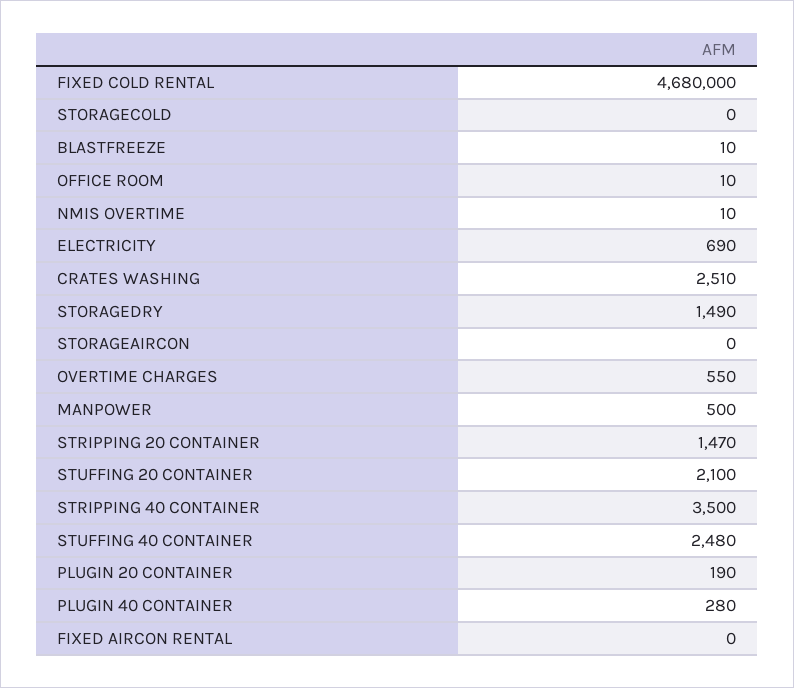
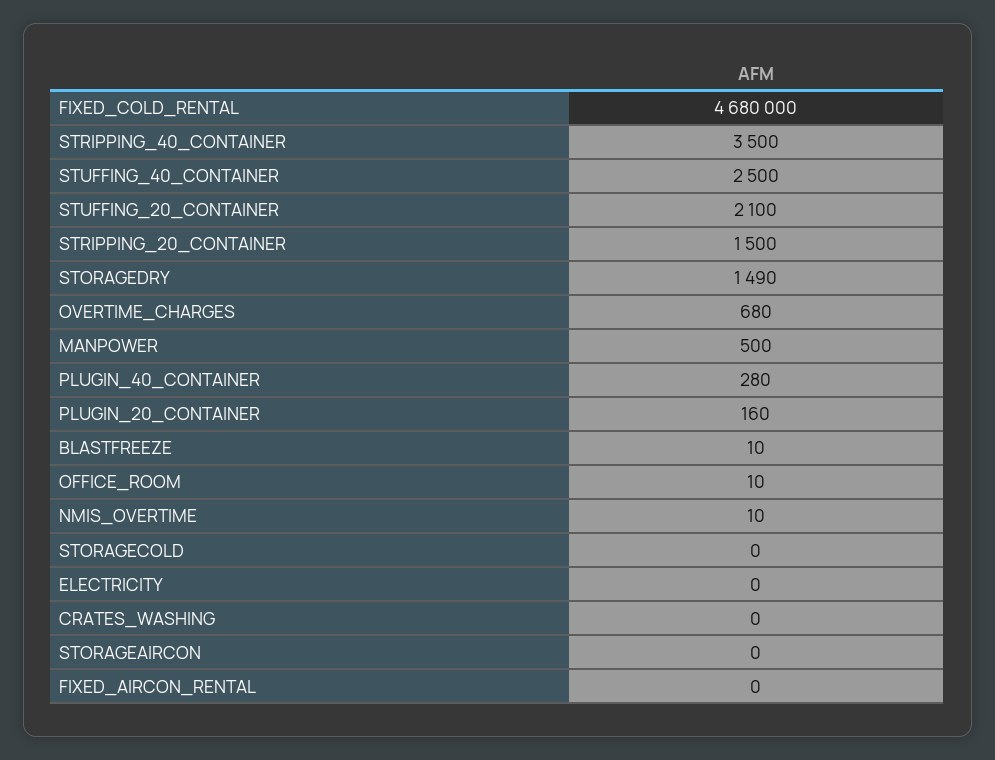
ELECTRICITY: 690 -> 0
CRATES WASHING: 2510 -> 0
OVERTIME CHARGES: 550 -> 680
STRIPPING 20 CONTAINER: 1470 -> 1500
STUFFING 40 CONTAINER: 2480 -> 2500
PLUGIN 20 CONTAINER: 190 -> 160

